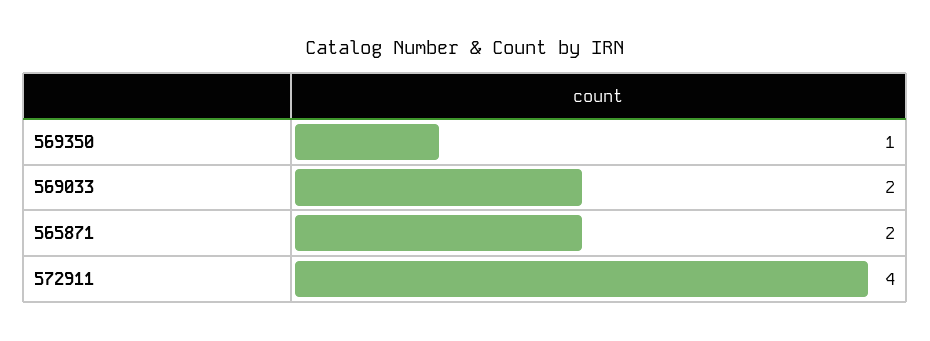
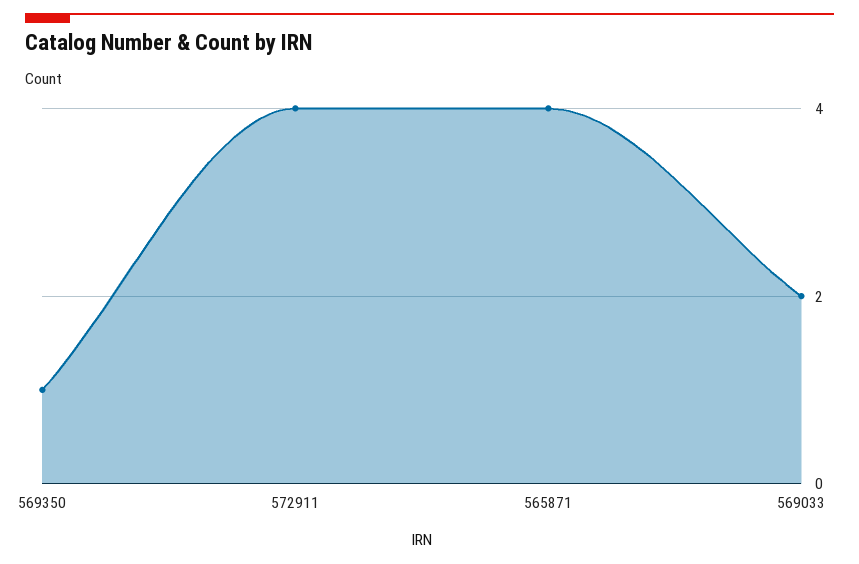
565871: 2 -> 4

